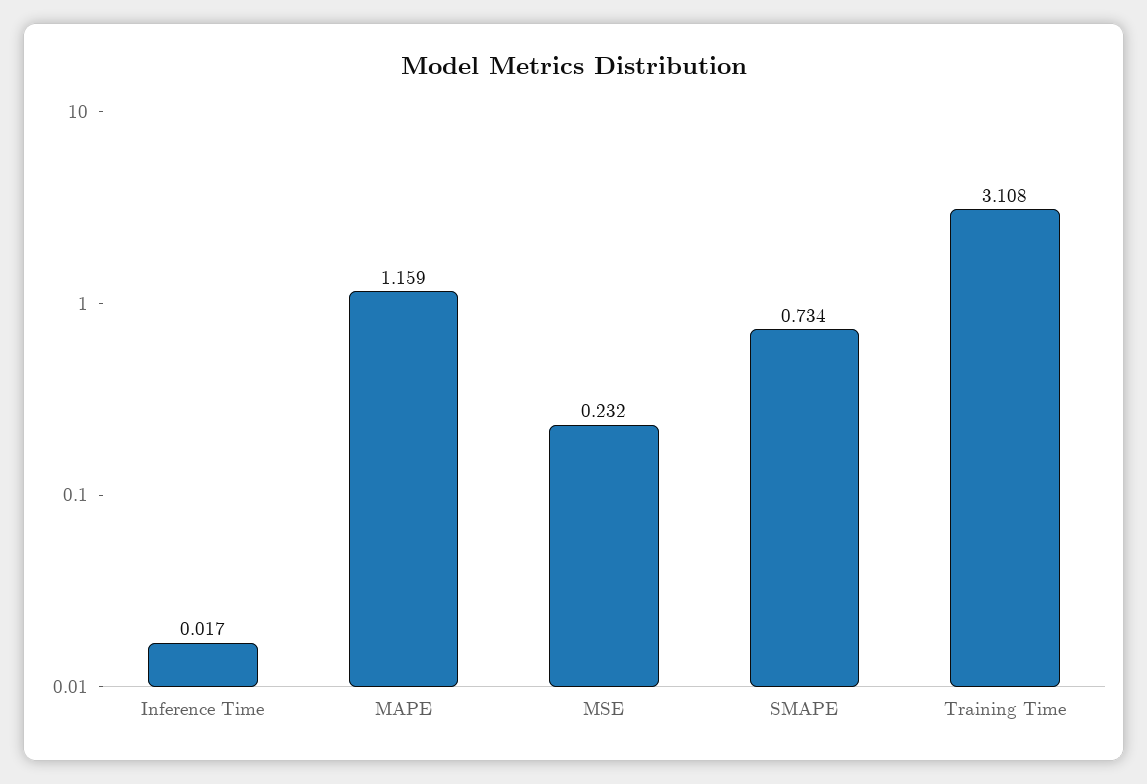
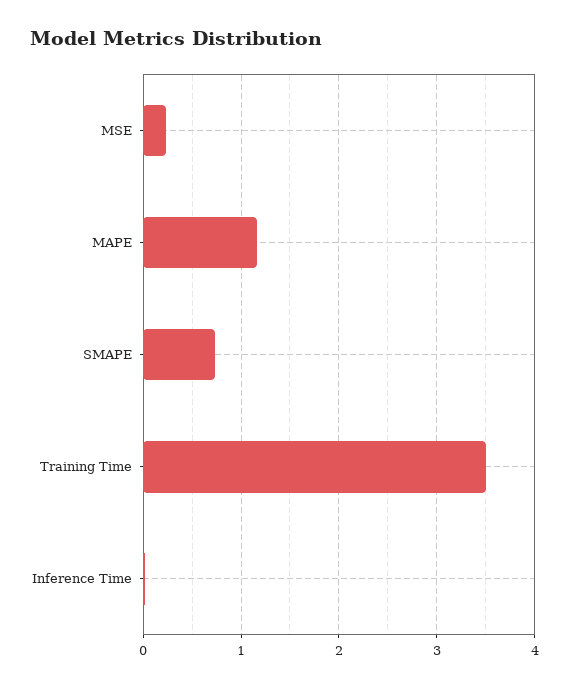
Training Time: 3.108 -> 3.5

